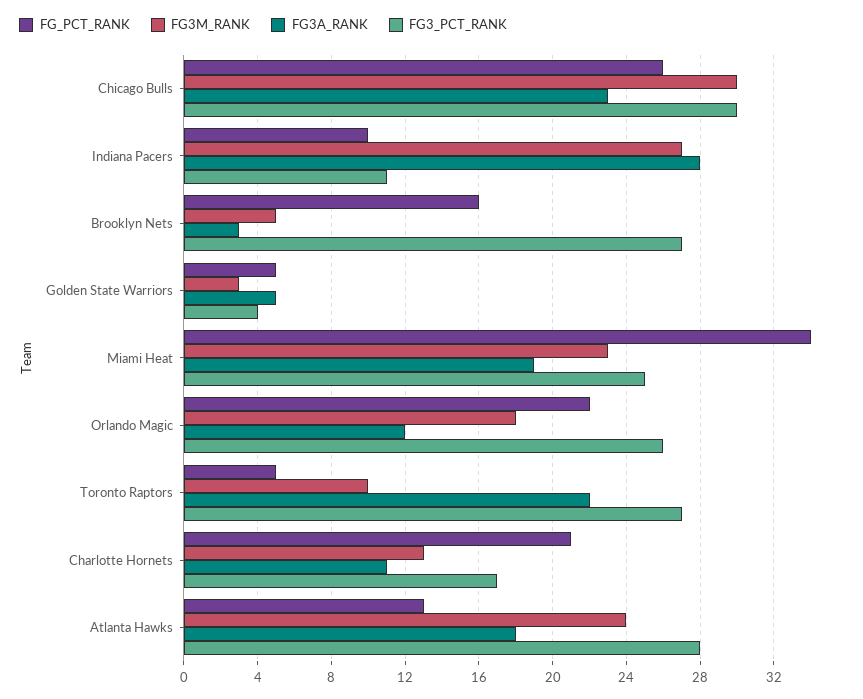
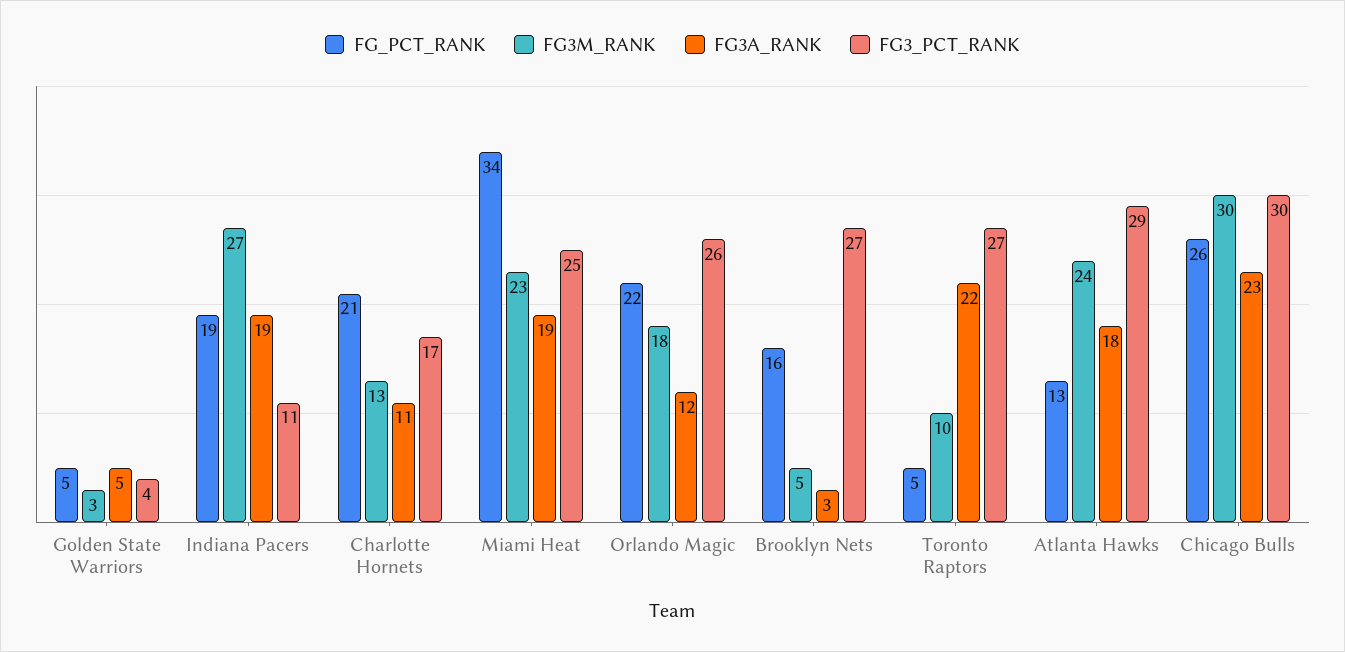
FG_PCT_RANK, Indiana Pacers: 10 -> 19
FG3A_RANK, Indiana Pacers: 28 -> 19
FG3_PCT_RANK, Atlanta Hawks: 28 -> 29

